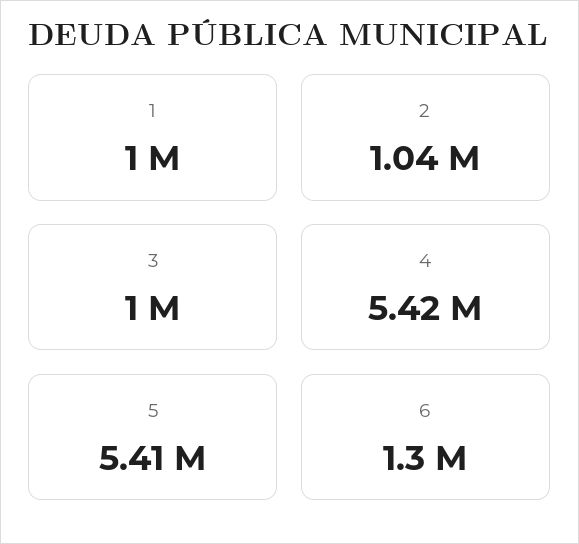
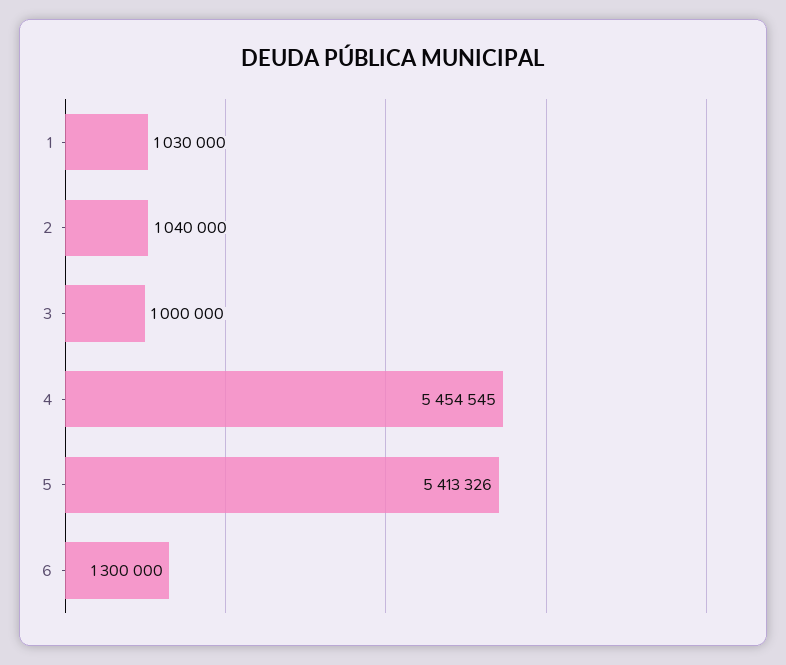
1: 1000000 -> 1030000
4: 5420000 -> 5454545

